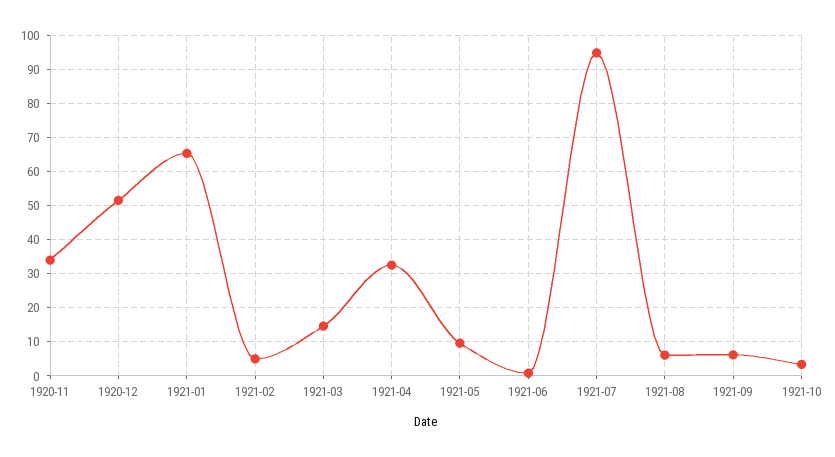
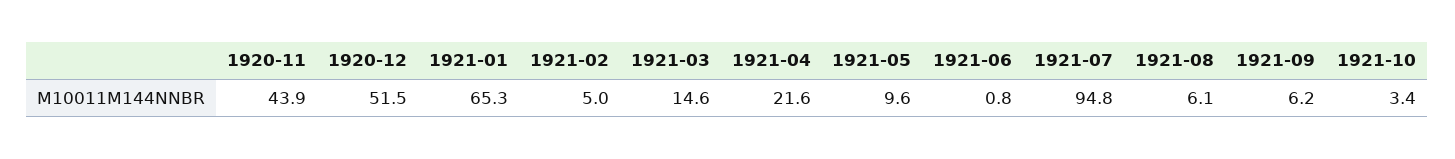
1920-11: 34 -> 43.9
1921-04: 32 -> 21.6

